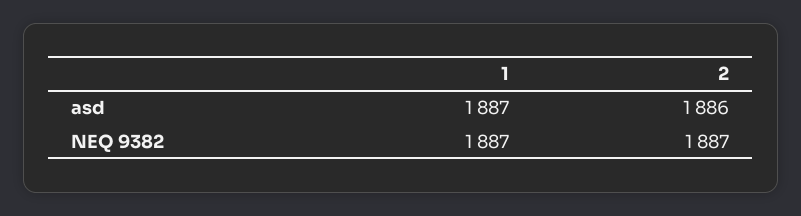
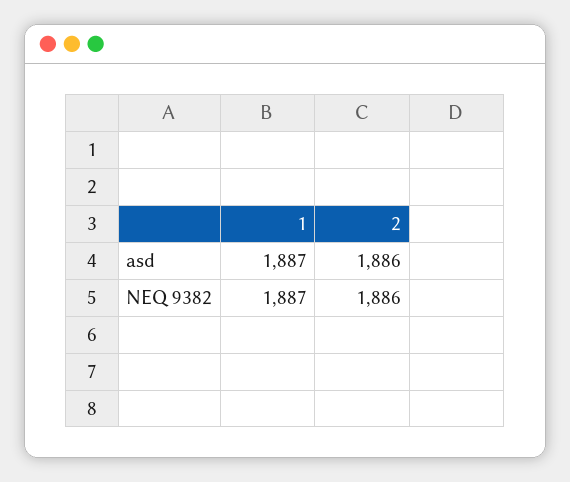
2, NEQ 9382: 1887 -> 1886

